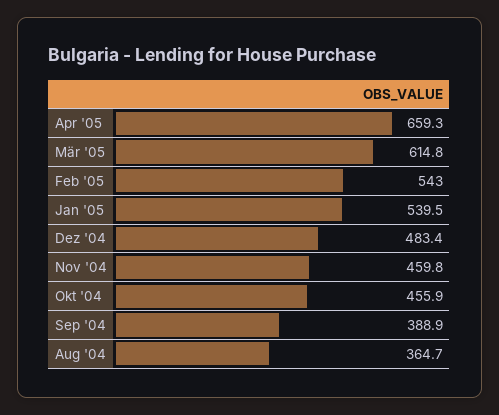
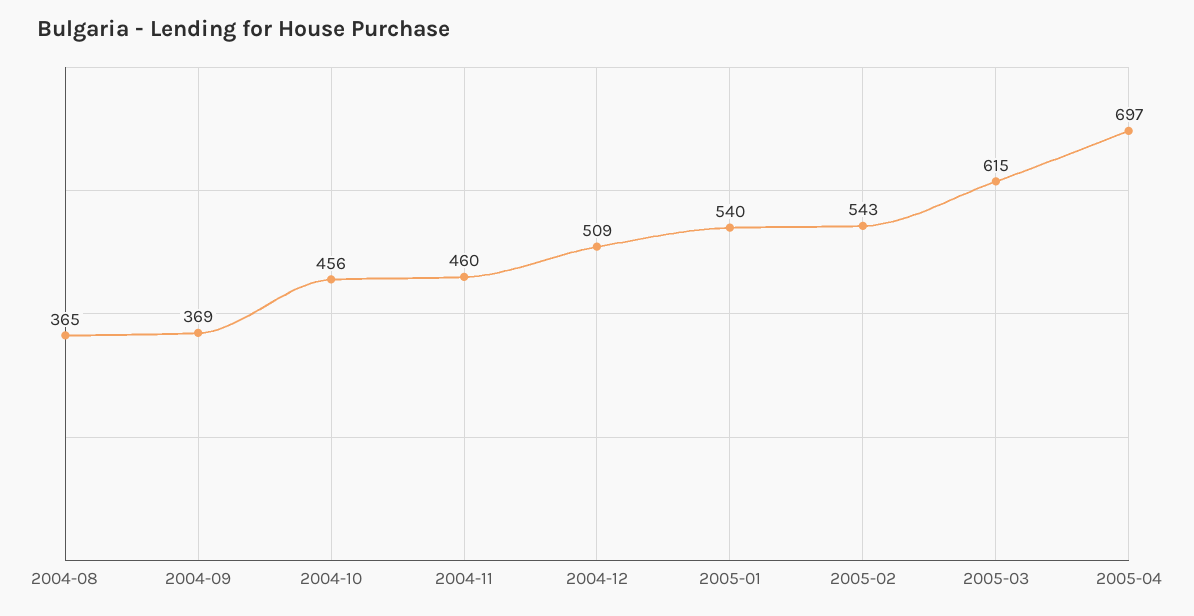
Apr '05: 659.3 -> 697
Dez '04: 483.4 -> 509
Sep '04: 388.9 -> 369

